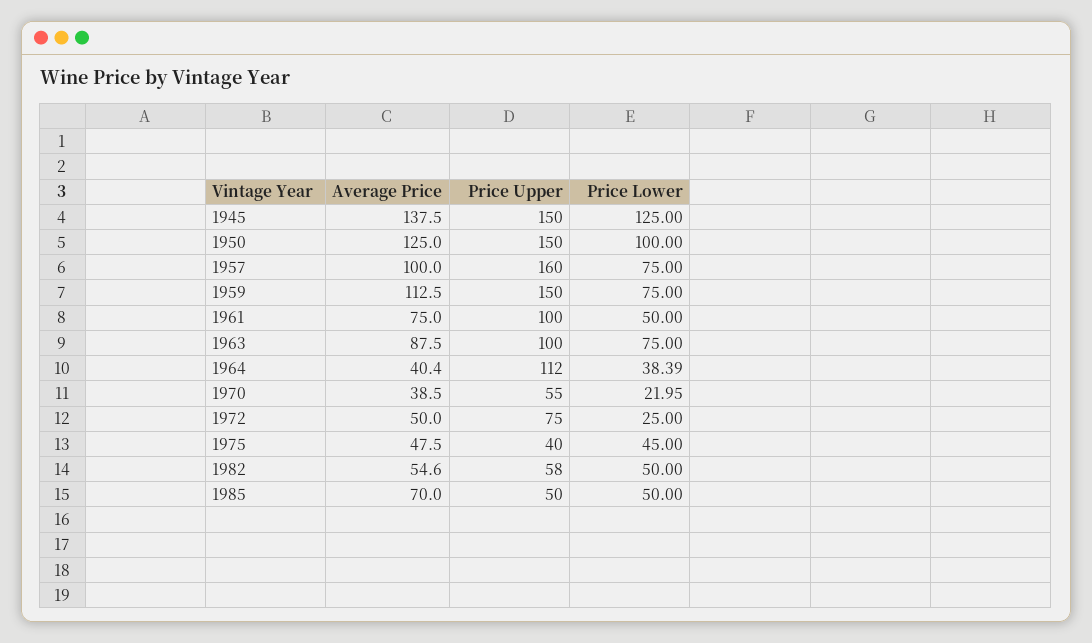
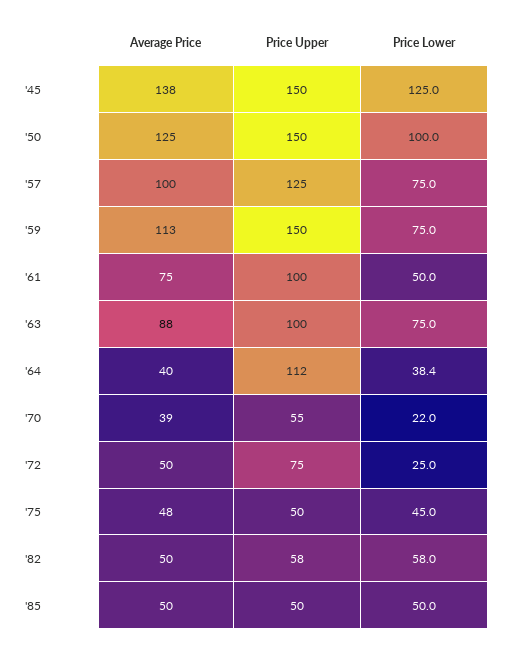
Price Upper, 1957: 160 -> 125
Price Upper, 1975: 40 -> 50
Average Price, 1982: 54.6 -> 50
Price Lower, 1982: 50 -> 58
Average Price, 1985: 70 -> 50

